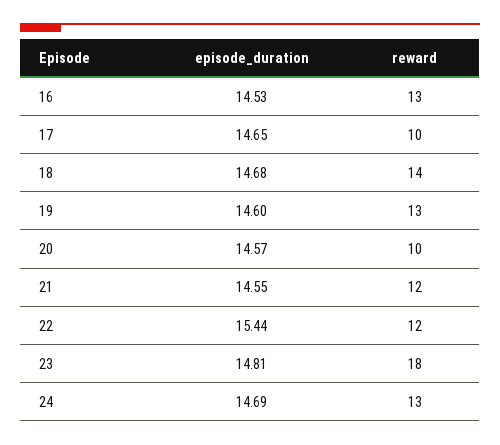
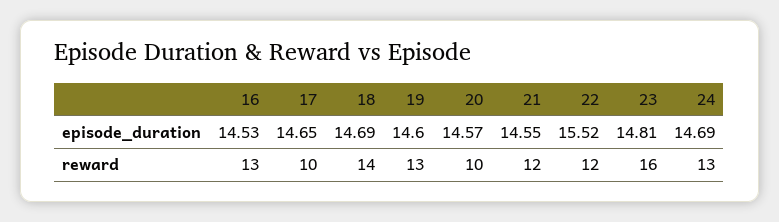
episode_duration, 18: 14.68 -> 14.69
episode_duration, 22: 15.44 -> 15.52
reward, 23: 18 -> 16

